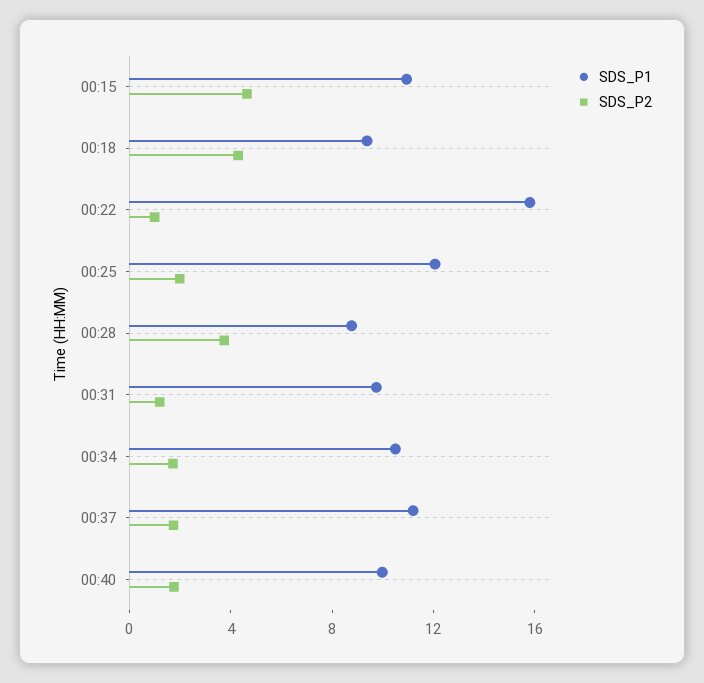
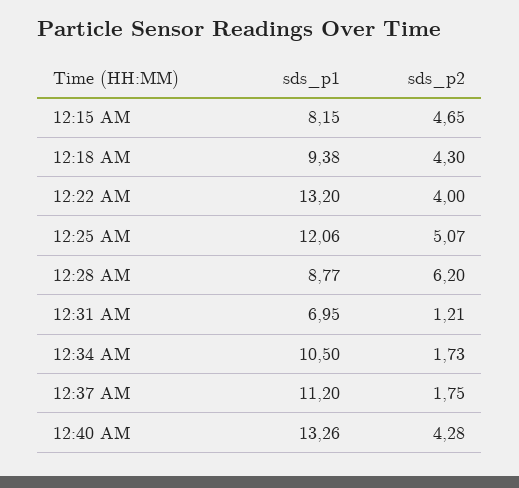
SDS_P1, 00:15: 11 -> 8.15
SDS_P1, 00:22: 16 -> 13.2
SDS_P2, 00:22: 1 -> 4
SDS_P2, 00:25: 2 -> 5.07
SDS_P2, 00:28: 4 -> 6.2
SDS_P1, 00:31: 10 -> 6.95
SDS_P1, 00:40: 10 -> 13.26
SDS_P2, 00:40: 2 -> 4.28

